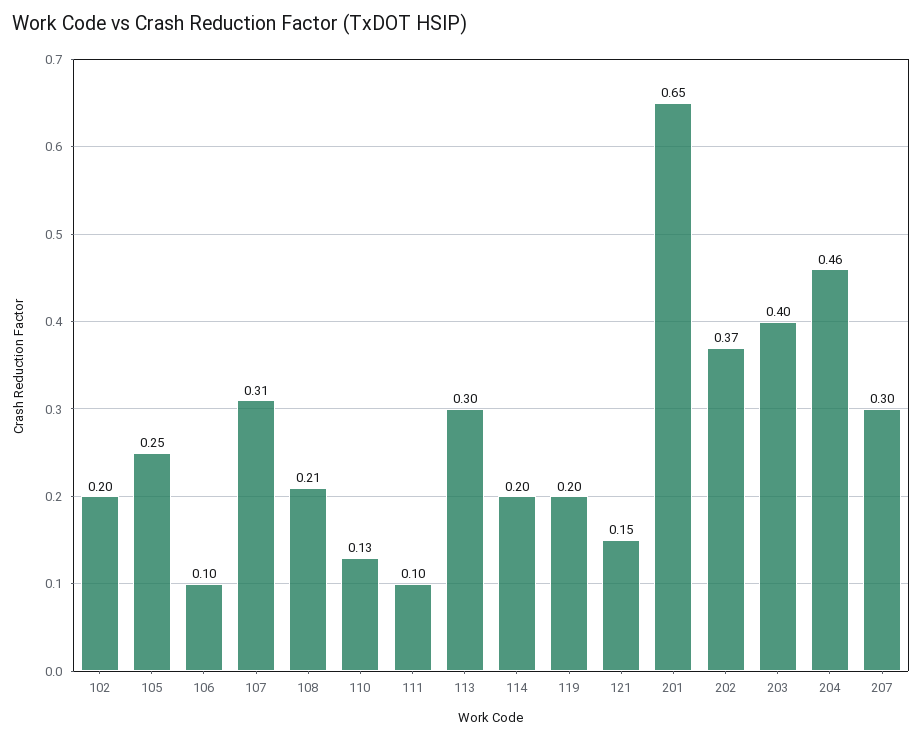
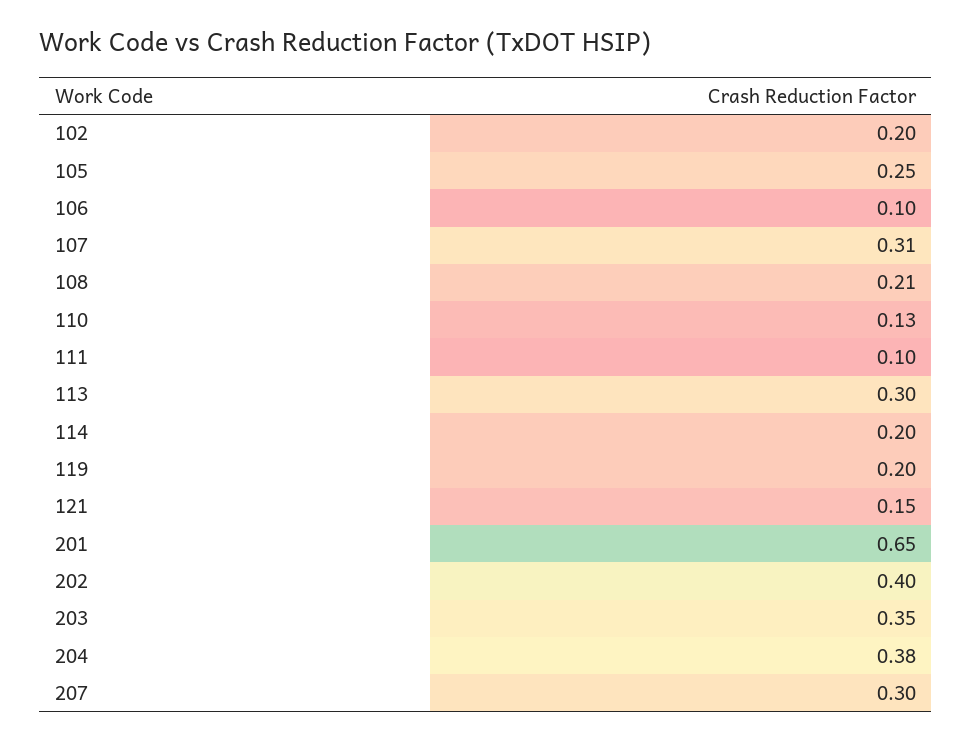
202: 0.37 -> 0.4
203: 0.4 -> 0.35
204: 0.46 -> 0.38

